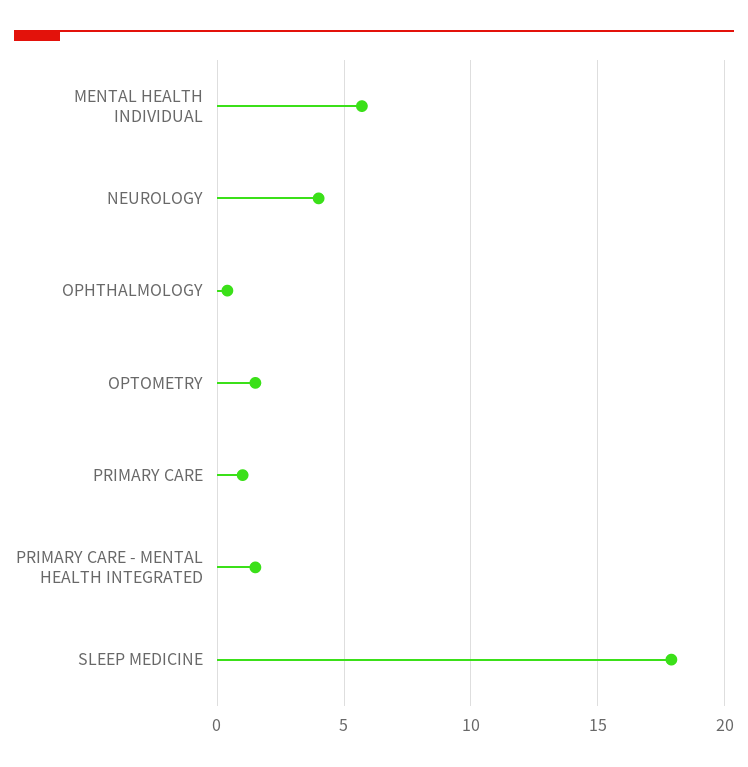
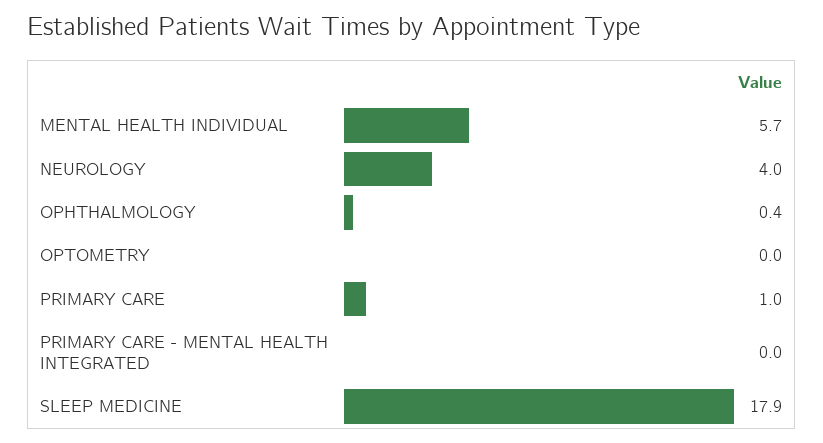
OPTOMETRY: 1.5 -> 0
PRIMARY CARE - MENTAL HEALTH INTEGRATED: 1.5 -> 0

